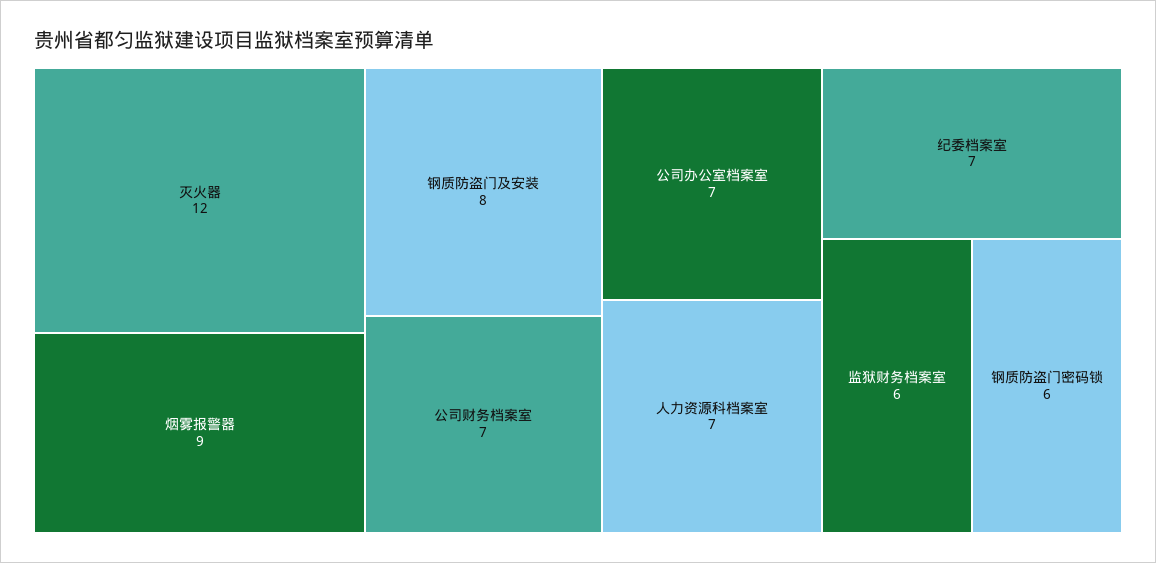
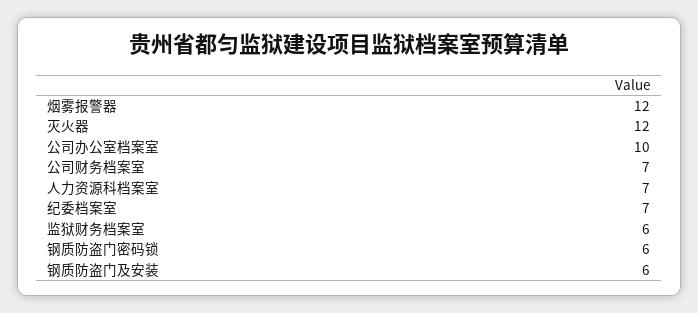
烟雾报警器: 9 -> 12
钢质防盗门及安装: 8 -> 6
公司办公室档案室: 7 -> 10

